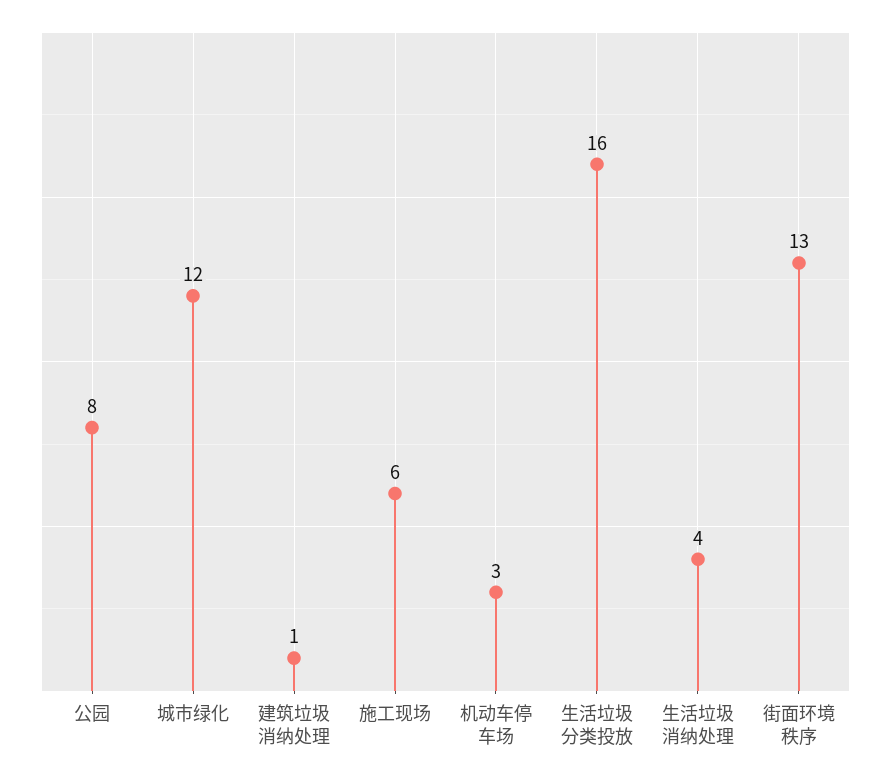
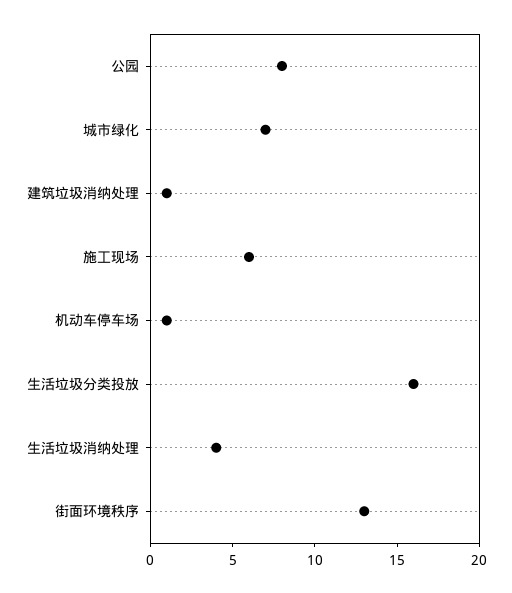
城市绿化: 12 -> 7
机动车停车场: 3 -> 1

